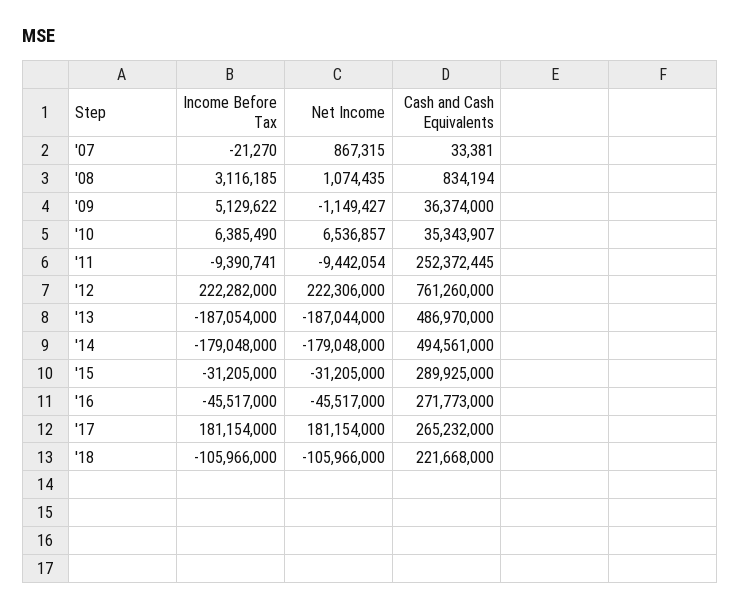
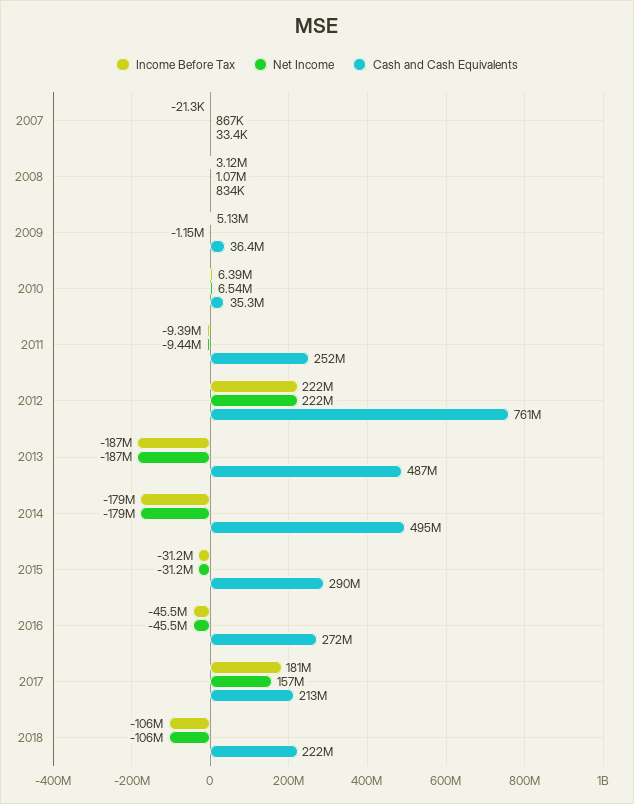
Net Income, '17: 181154000 -> 157000000
Cash and Cash Equivalents, '17: 265232000 -> 213000000

